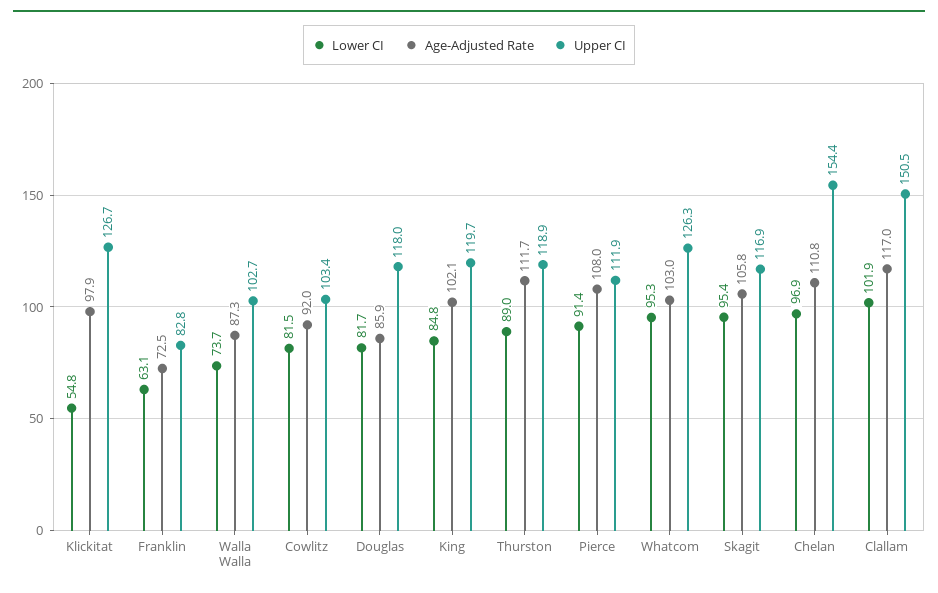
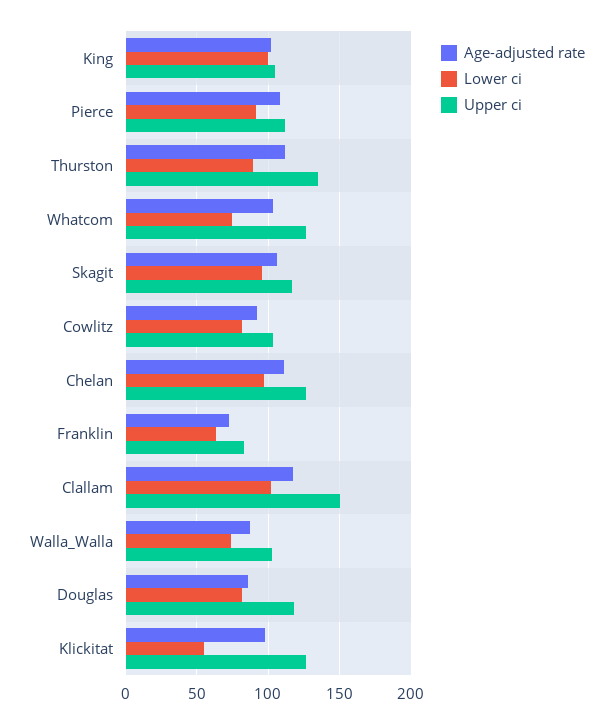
Lower CI, King: 84.8 -> 100
Upper CI, King: 119.7 -> 105
Upper CI, Thurston: 118.9 -> 135
Lower CI, Whatcom: 95.3 -> 75
Upper CI, Chelan: 154.4 -> 125

